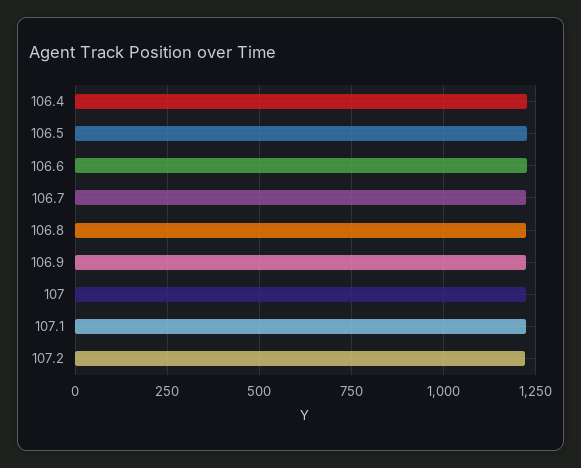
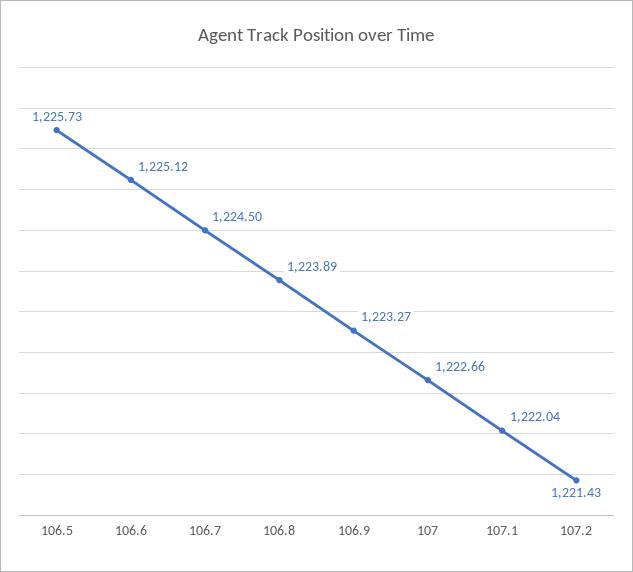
106.4: 1225 -> none

